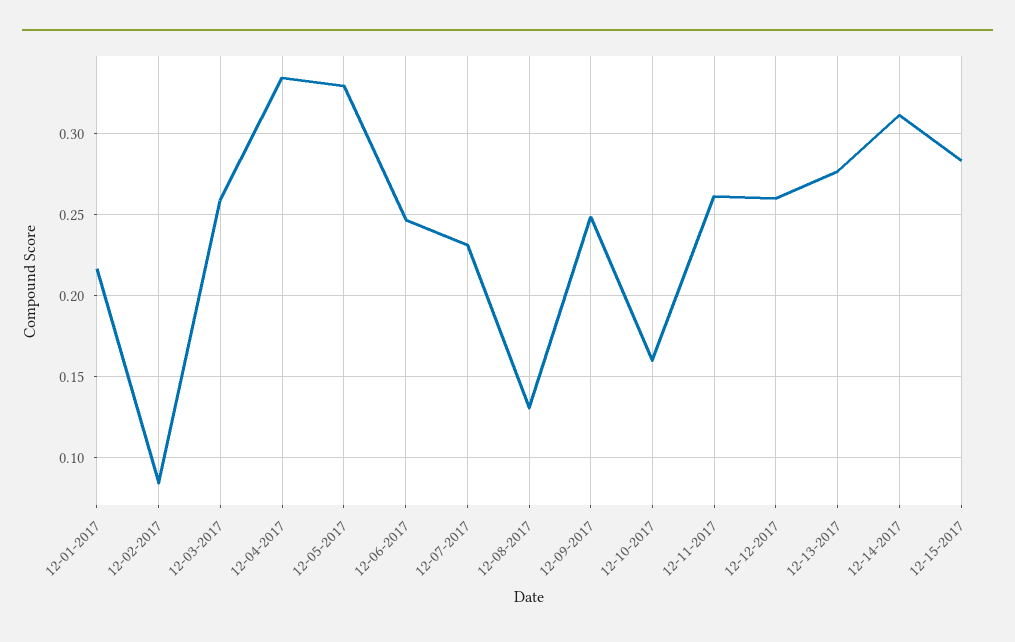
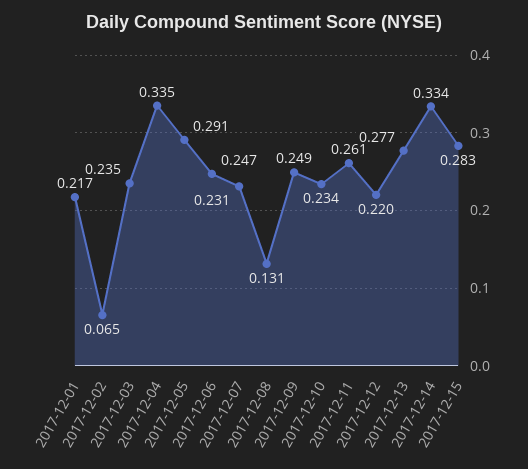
12-02-2017: 0.085 -> 0.065
12-03-2017: 0.26 -> 0.235
12-05-2017: 0.33 -> 0.291
12-10-2017: 0.16 -> 0.234
12-12-2017: 0.26 -> 0.22
12-14-2017: 0.31 -> 0.334

